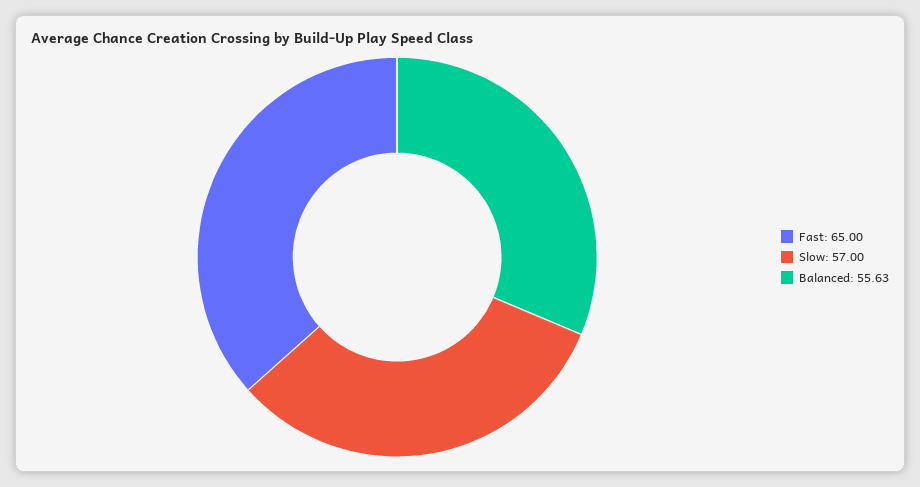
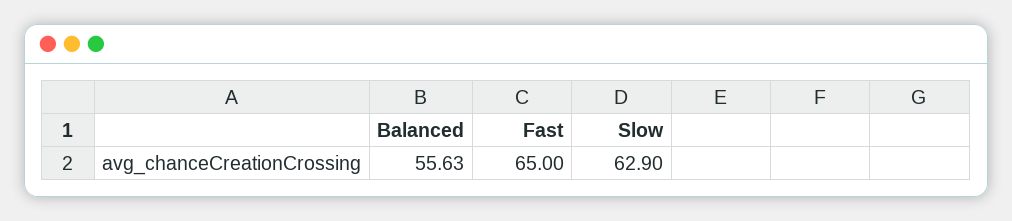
Slow: 57 -> 62.9

